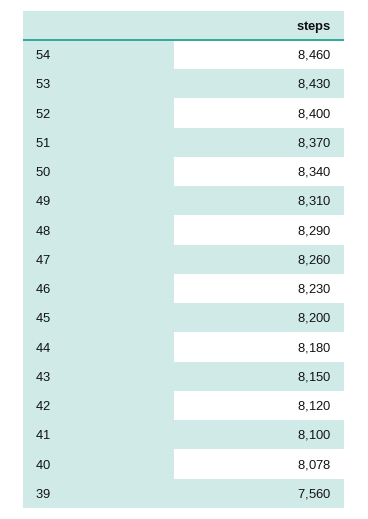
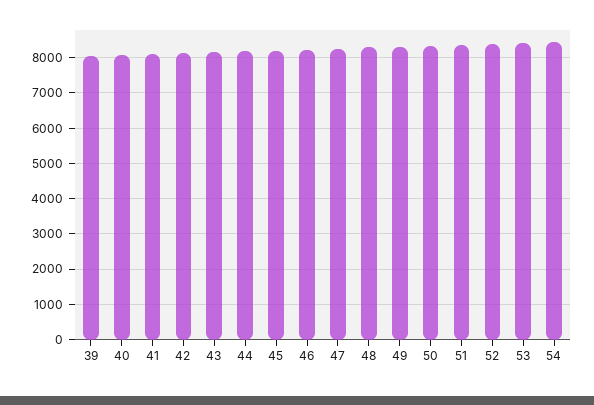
39: 7560 -> 8000

